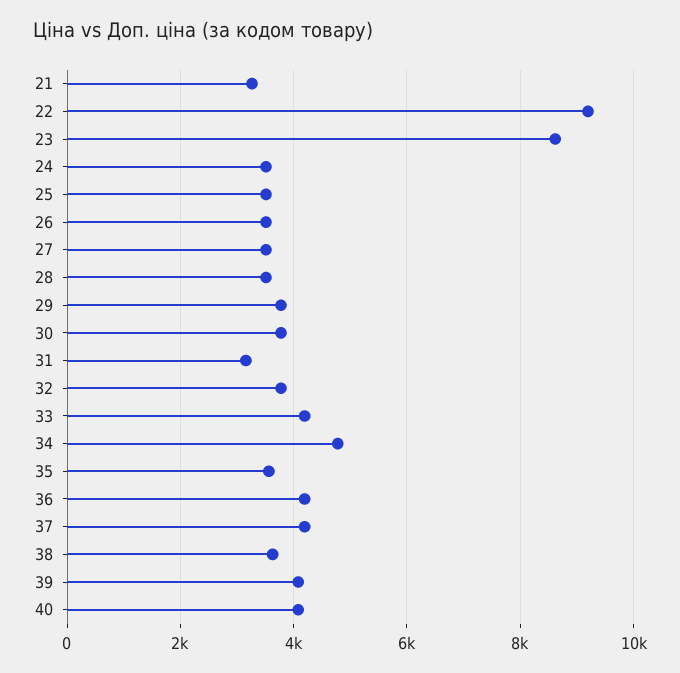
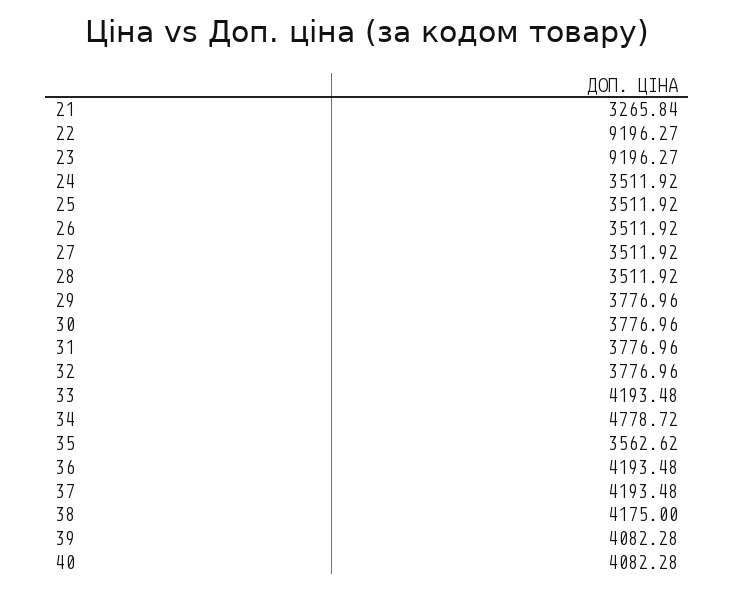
23: 8600 -> 9196.27
31: 3200 -> 3776.96
38: 3600 -> 4175

